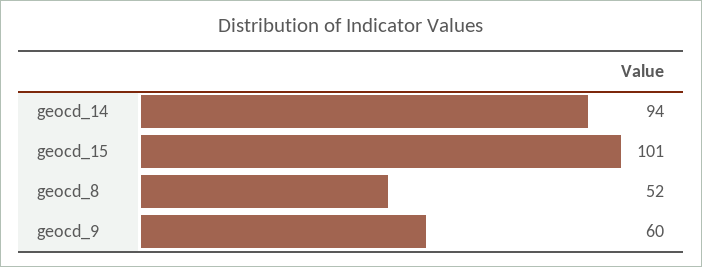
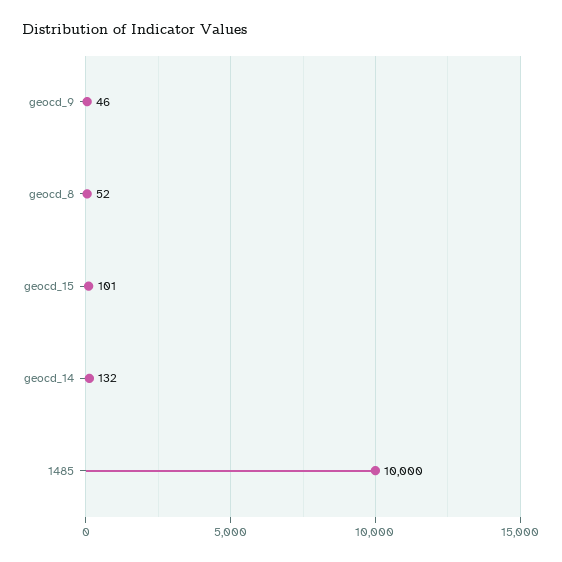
geocd_14: 94 -> 132
geocd_9: 60 -> 46
1485: none -> 10000

